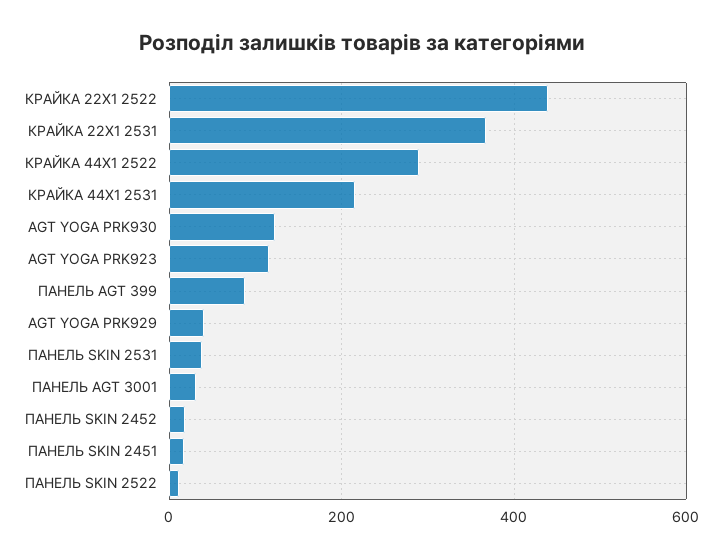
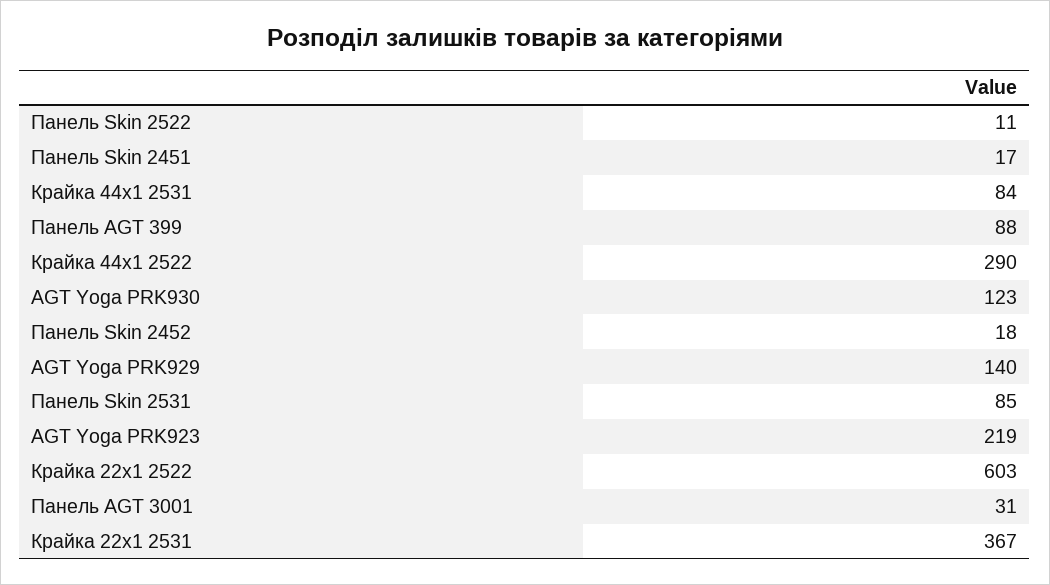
КРАЙКА 22X1 2522: 440 -> 603
КРАЙКА 44X1 2531: 220 -> 84
AGT YOGA PRK923: 120 -> 219
AGT YOGA PRK929: 40 -> 140
ПАНЕЛЬ SKIN 2531: 40 -> 85

